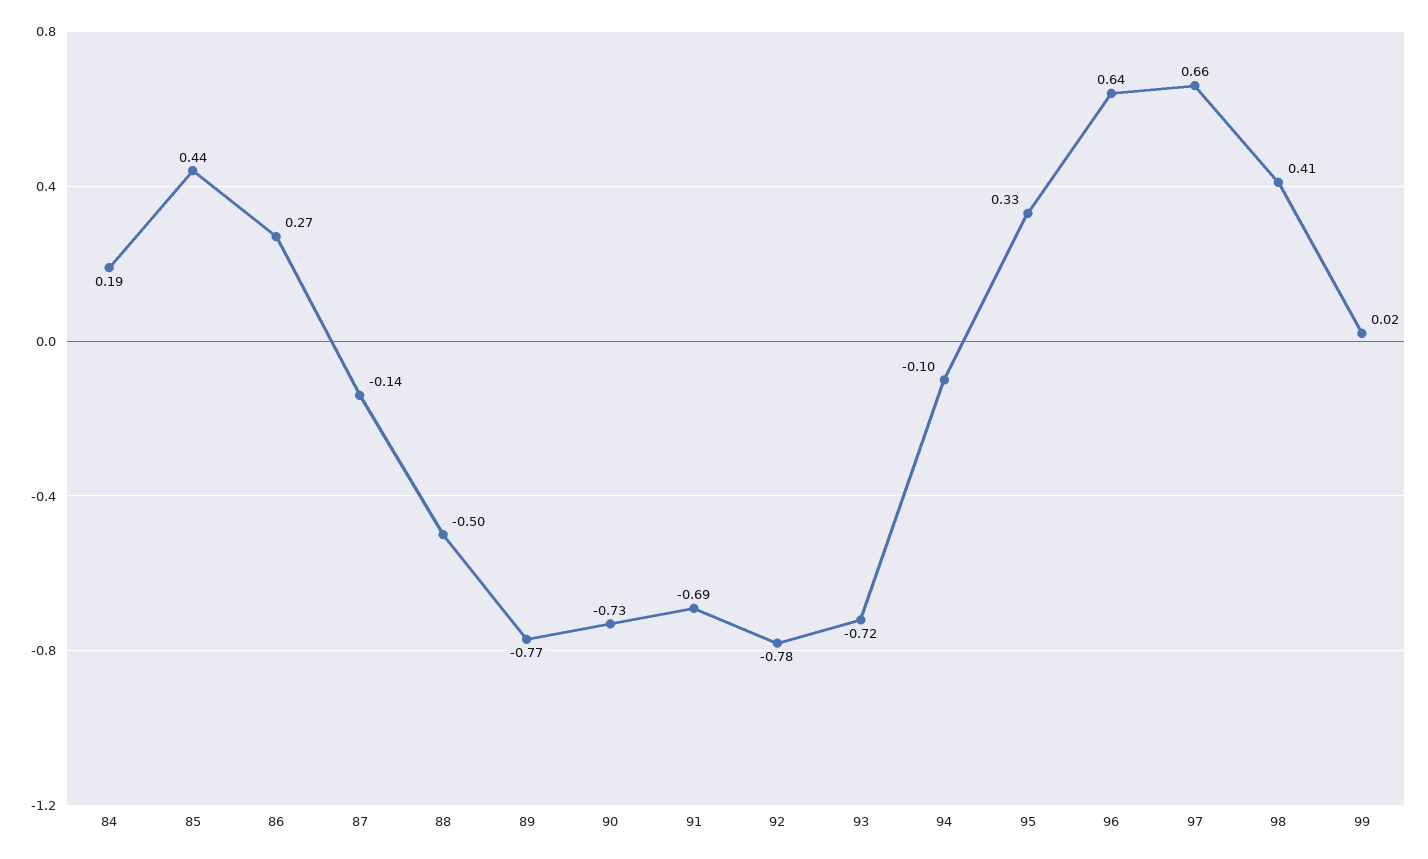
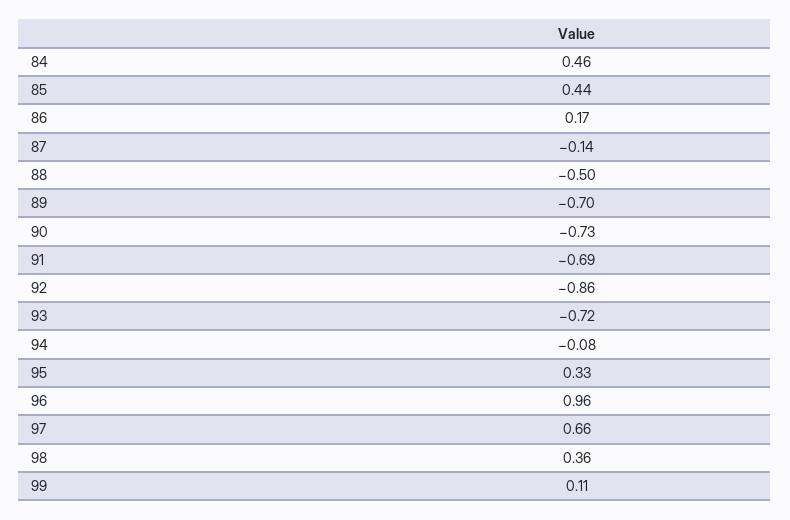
84: 0.19 -> 0.46
86: 0.27 -> 0.17
89: -0.77 -> -0.7
92: -0.78 -> -0.86
94: -0.1 -> -0.08
96: 0.64 -> 0.96
98: 0.41 -> 0.36
99: 0.02 -> 0.11

